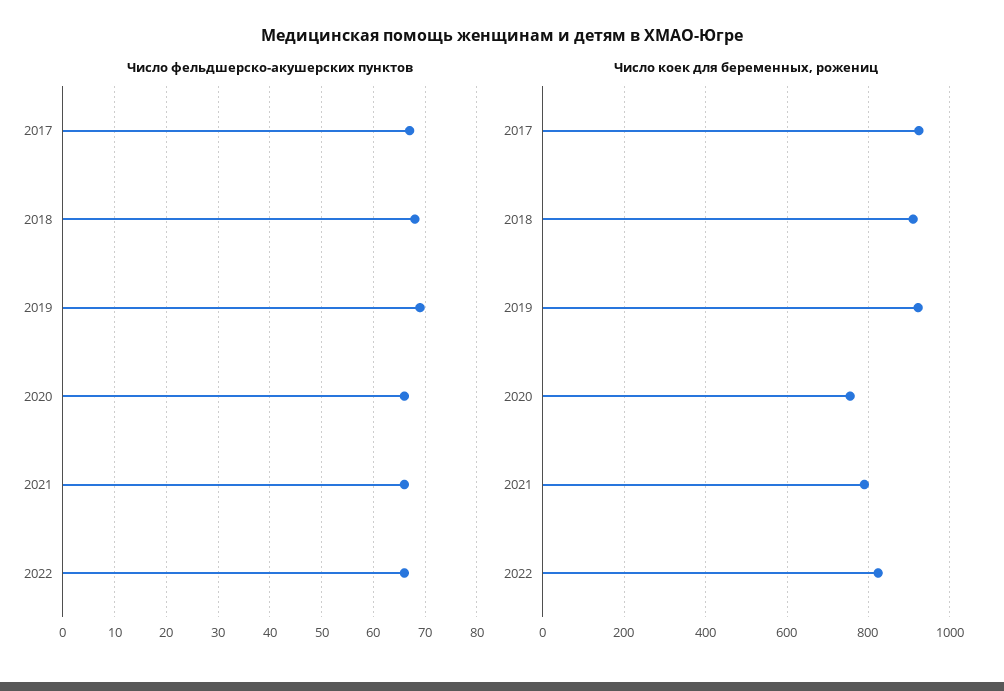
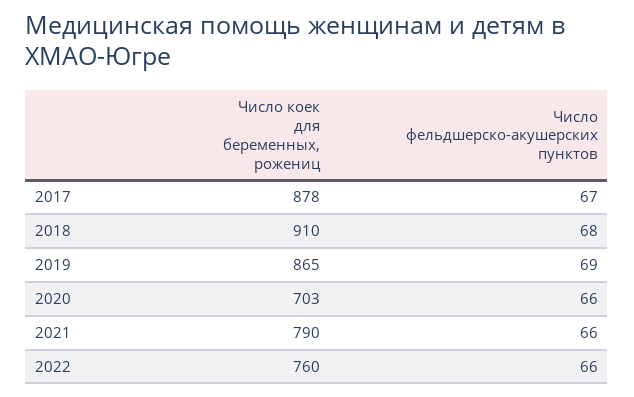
Число коек для беременных, рожениц, 2017: 920 -> 878
Число коек для беременных, рожениц, 2019: 920 -> 865
Число коек для беременных, рожениц, 2020: 760 -> 703
Число коек для беременных, рожениц, 2022: 820 -> 760

